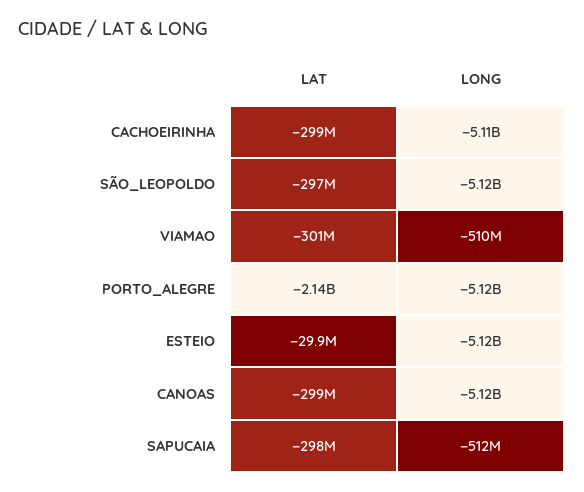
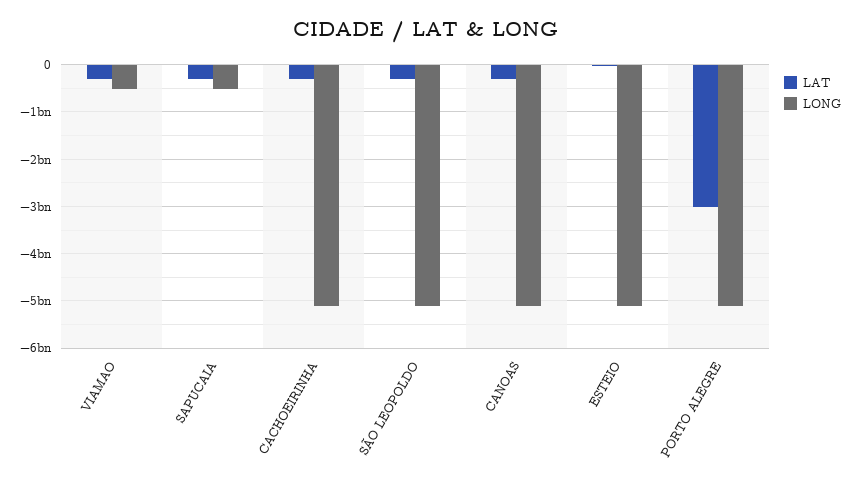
LAT, PORTO_ALEGRE: -2140000000 -> -3000000000

